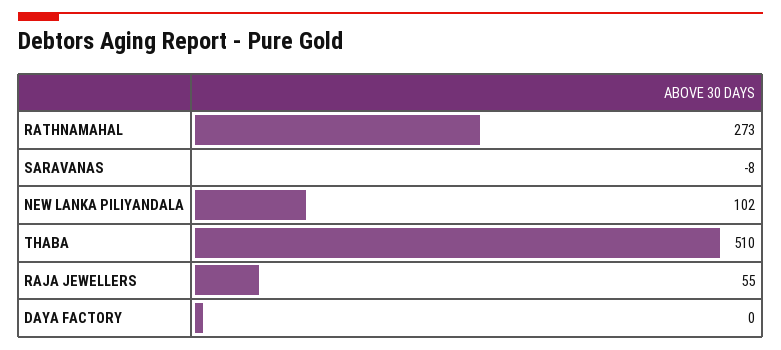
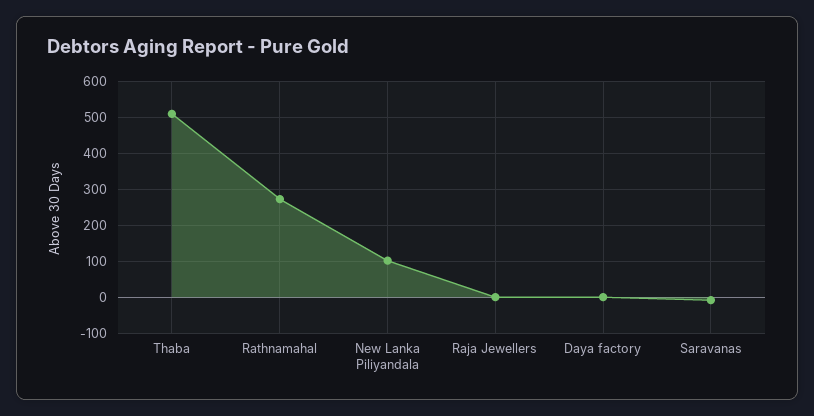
RAJA JEWELLERS: 55 -> 0

